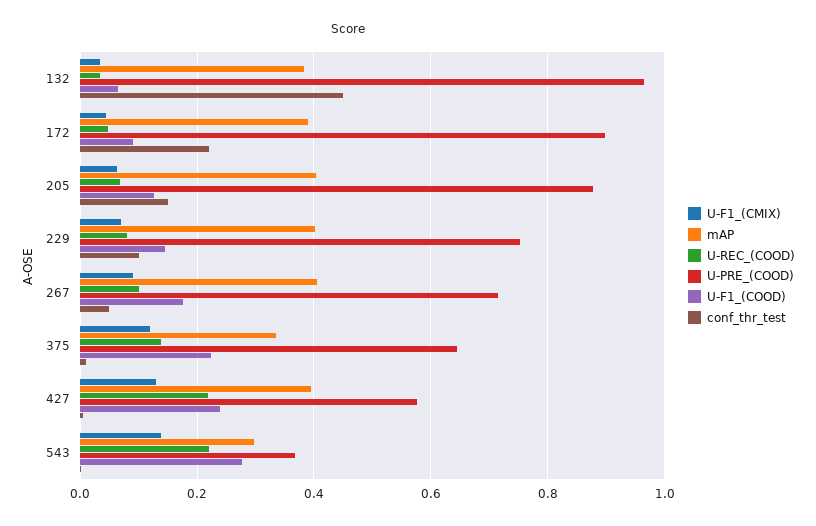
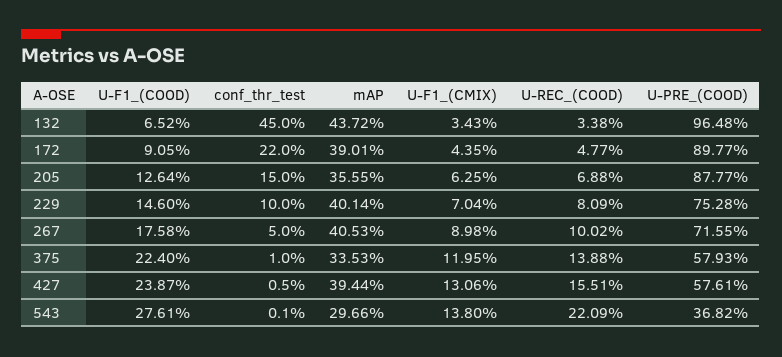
mAP, 132: 0.38 -> 0.4372
mAP, 205: 0.4 -> 0.3555
U-PRE_(COOD), 375: 0.64 -> 0.5793
U-REC_(COOD), 427: 0.22 -> 0.1551

